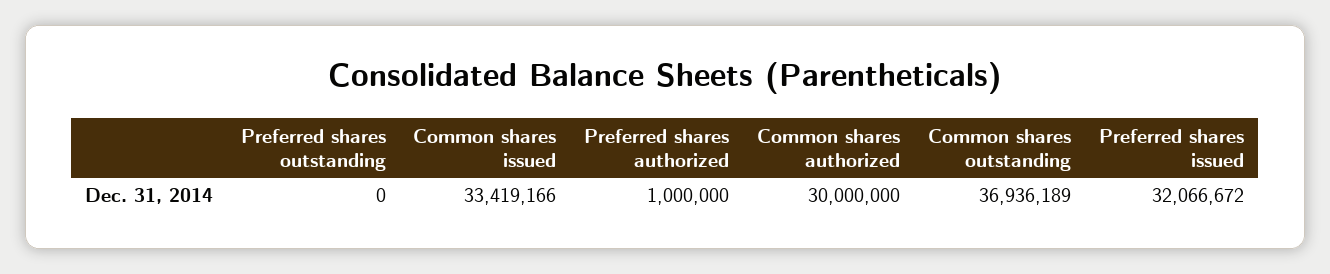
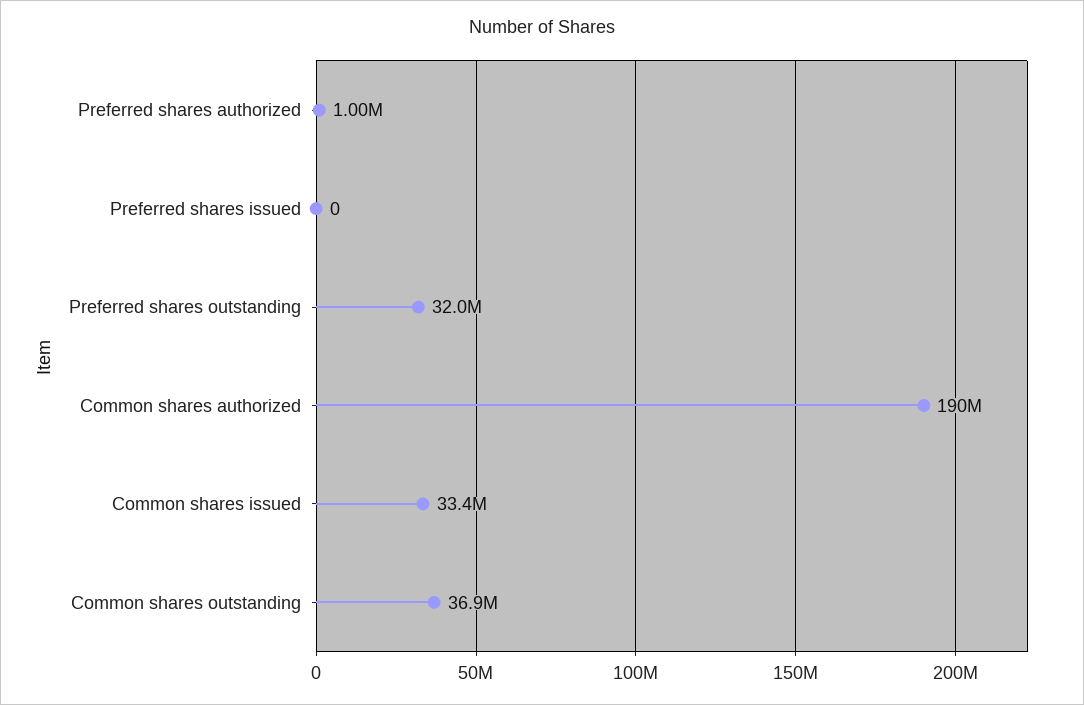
Preferred shares outstanding: 0 -> 32000000
Common shares authorized: 30000000 -> 190000000
Preferred shares issued: 32066672 -> 0

